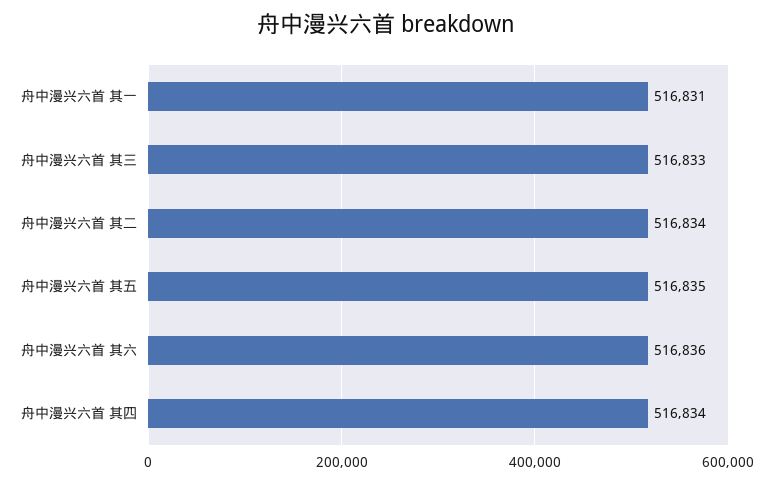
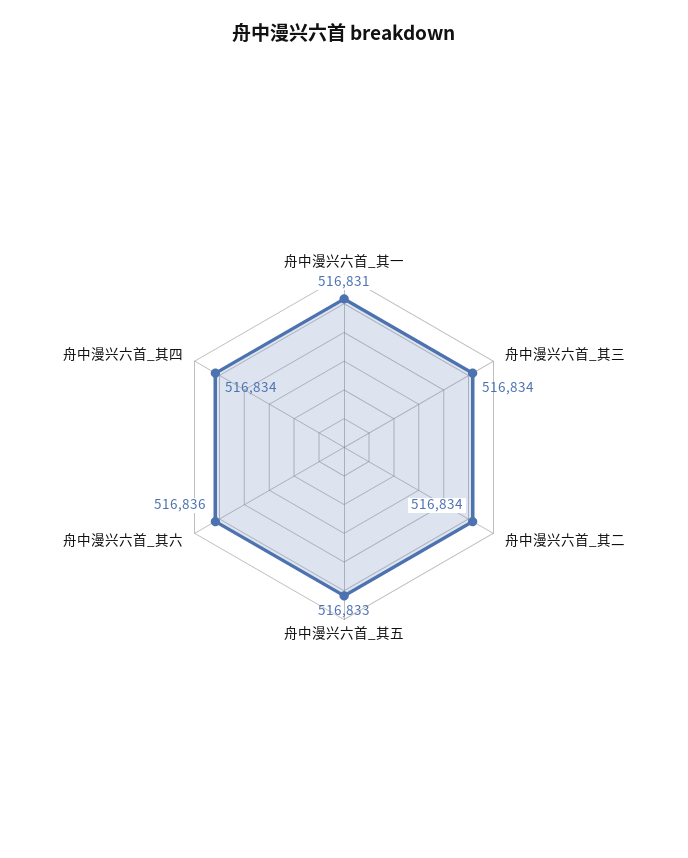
舟中漫兴六首 其三: 516833 -> 516834
舟中漫兴六首 其五: 516835 -> 516833

